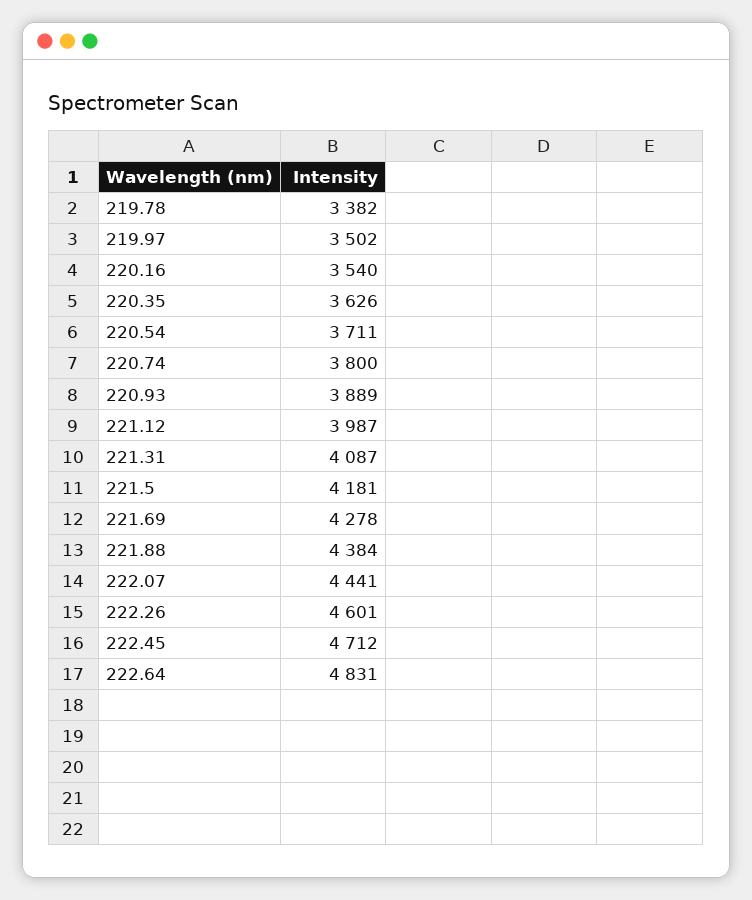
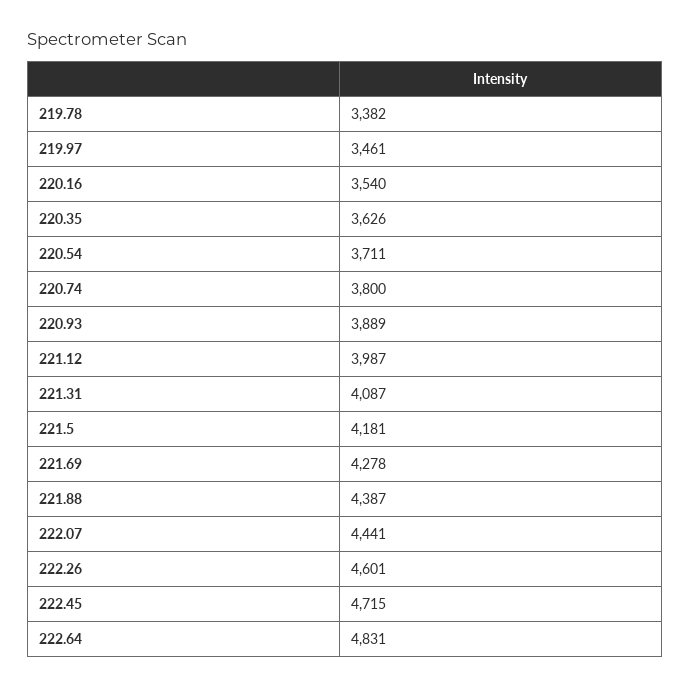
219.97: 3502 -> 3461
221.88: 4384 -> 4387
222.45: 4712 -> 4715

